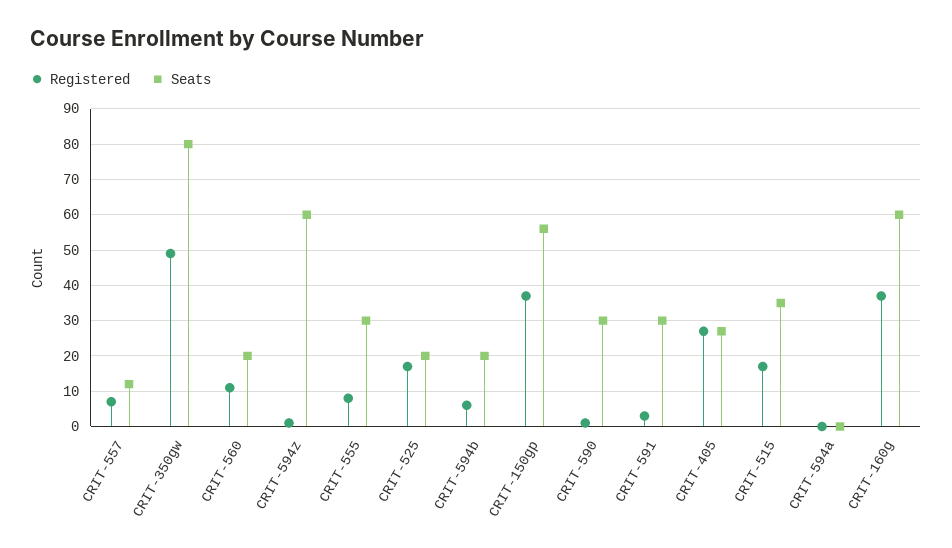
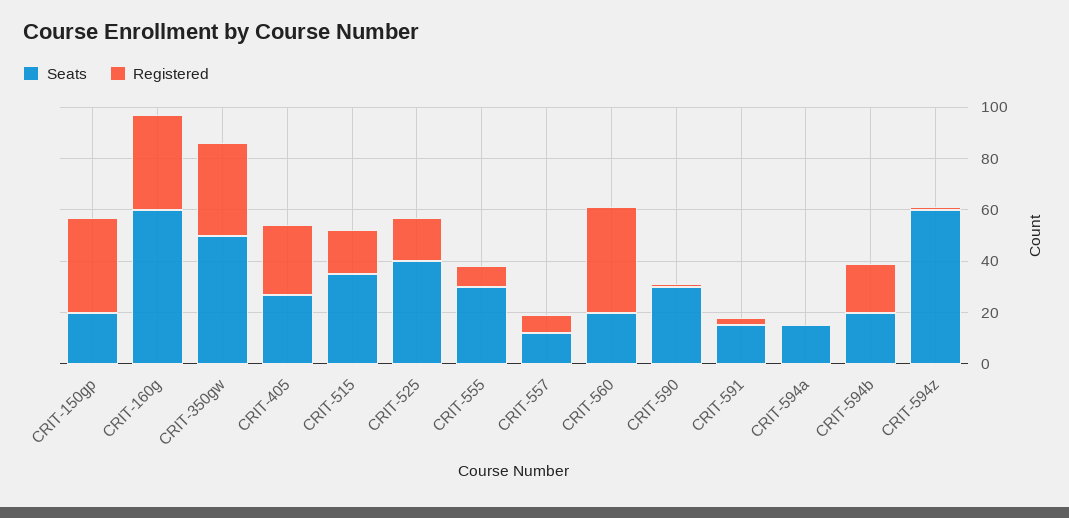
Registered, CRIT-350gw: 50 -> 35
Seats, CRIT-350gw: 80 -> 50
Registered, CRIT-560: 10 -> 40
Seats, CRIT-525: 20 -> 40
Registered, CRIT-594b: 5 -> 20
Seats, CRIT-150gp: 55 -> 20
Seats, CRIT-591: 30 -> 15
Seats, CRIT-594a: 0 -> 15

